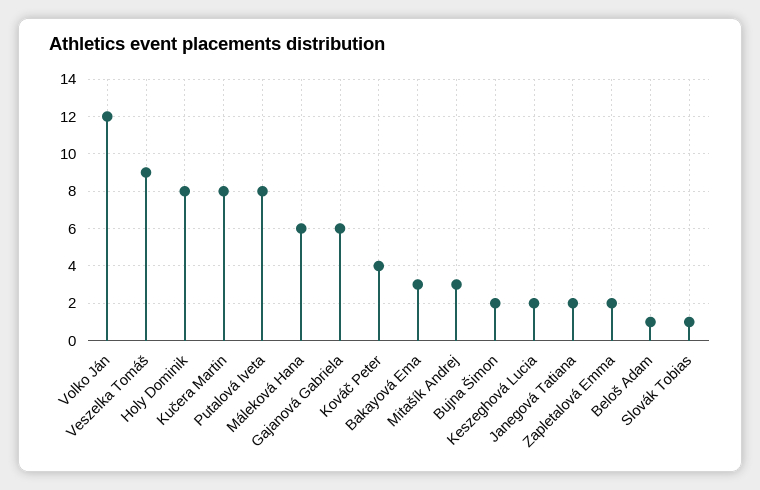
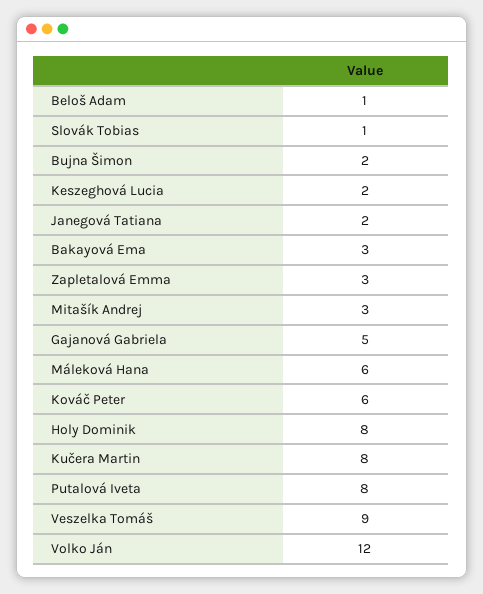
Gajanová Gabriela: 6 -> 5
Kováč Peter: 4 -> 6
Zapletalová Emma: 2 -> 3

